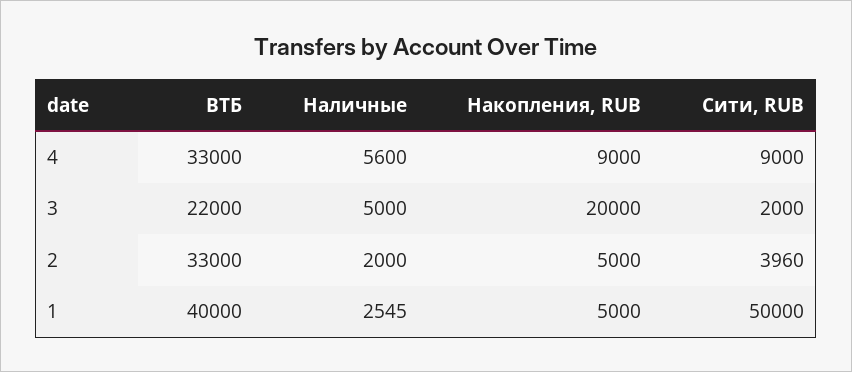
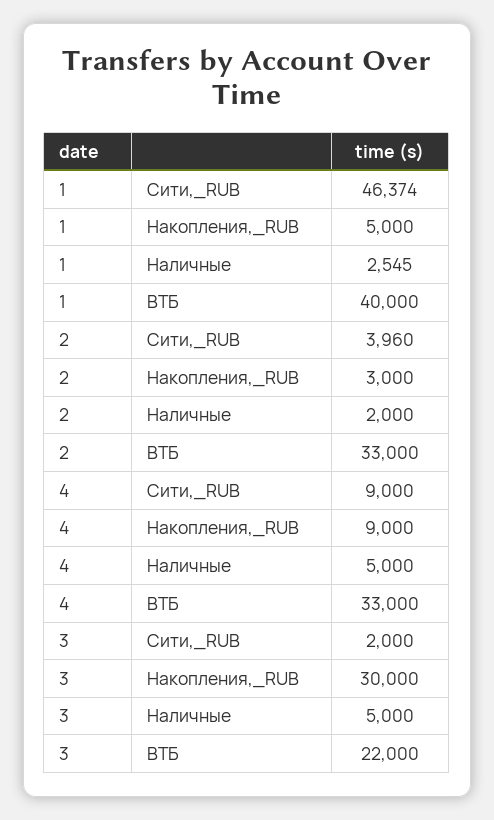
Наличные, 4: 5600 -> 5000
Накопления, RUB, 3: 20000 -> 30000
Накопления, RUB, 2: 5000 -> 3000
Сити, RUB, 1: 50000 -> 46374

